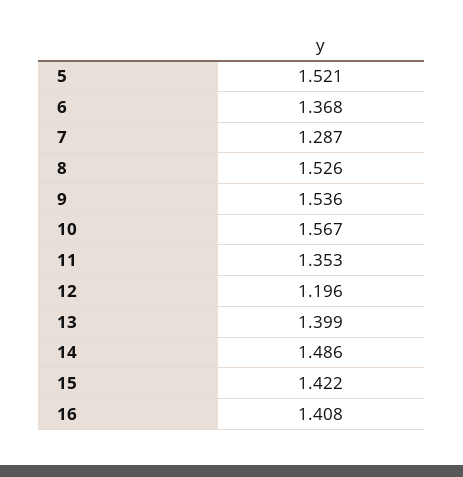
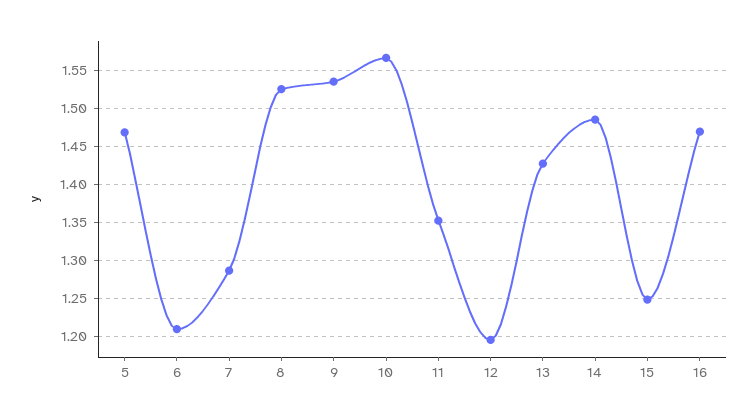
5: 1.521 -> 1.47
6: 1.368 -> 1.21
13: 1.399 -> 1.43
15: 1.422 -> 1.25
16: 1.408 -> 1.47

